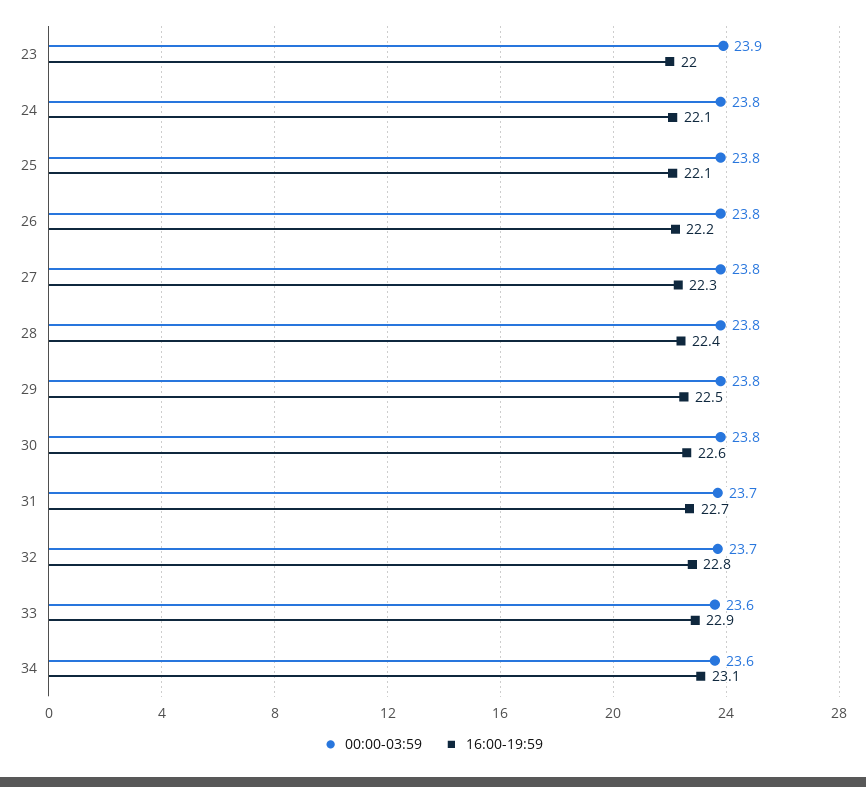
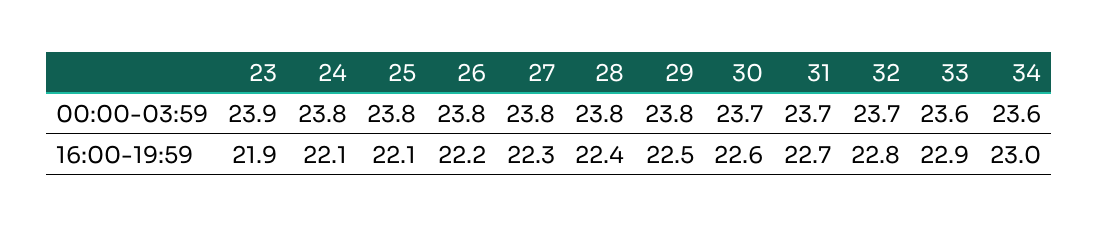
16:00-19:59, 23: 22 -> 21.9
00:00-03:59, 30: 23.8 -> 23.7
16:00-19:59, 34: 23.1 -> 23

